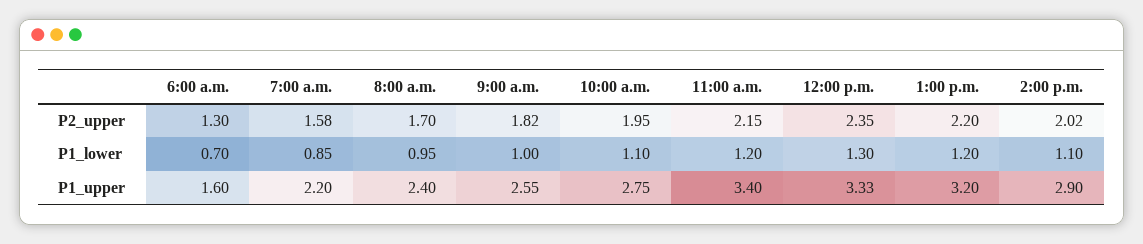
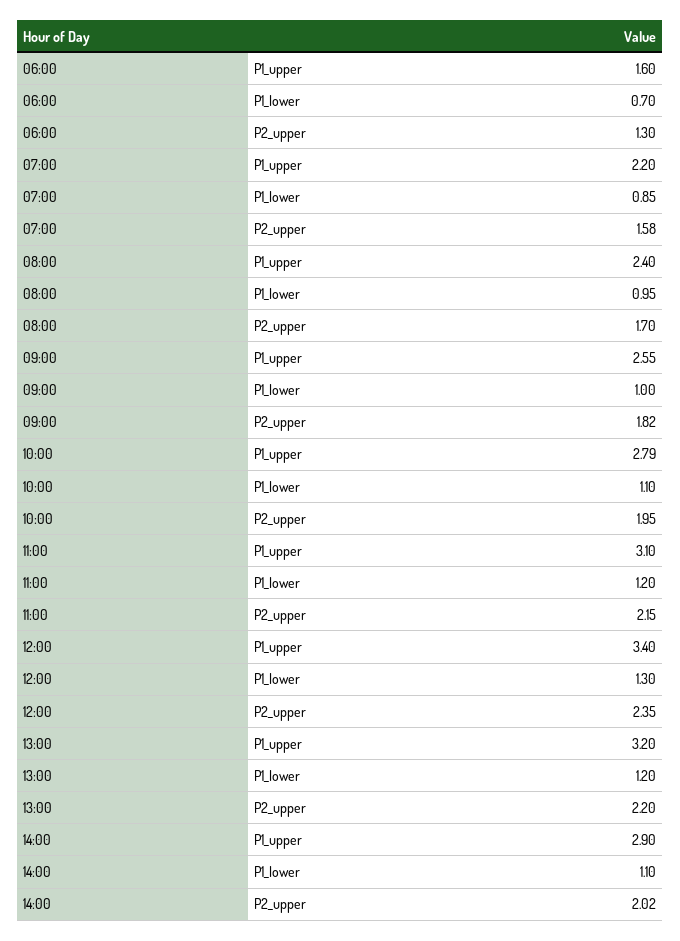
10:00 a.m., P1_upper: 2.75 -> 2.79
11:00 a.m., P1_upper: 3.4 -> 3.1
12:00 p.m., P1_upper: 3.33 -> 3.4

